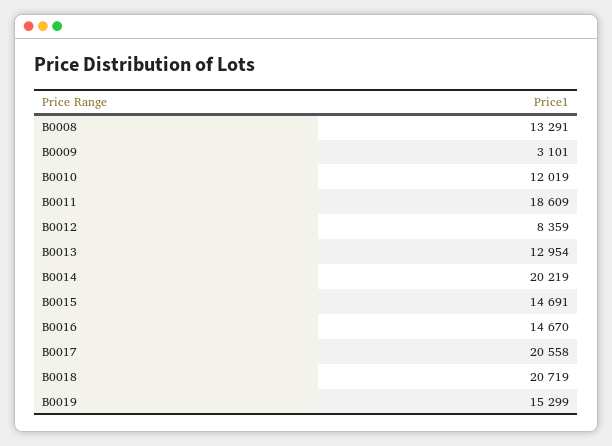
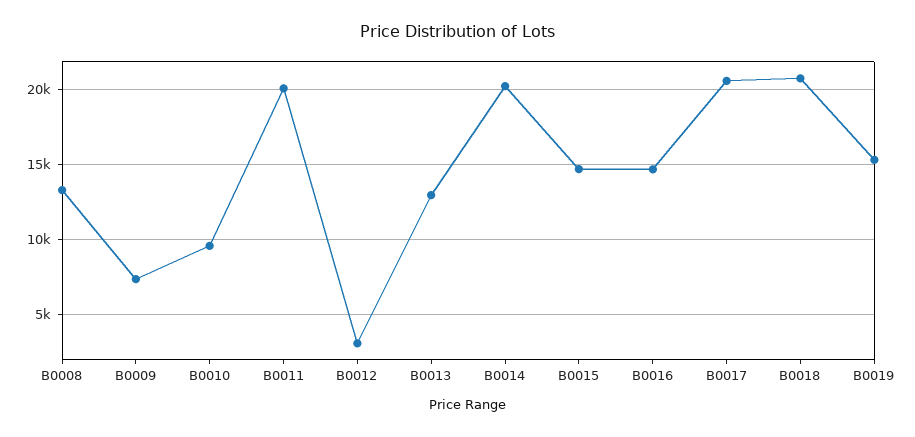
B0009: 3101 -> 7500
B0010: 12019 -> 9500
B0011: 18609 -> 20000
B0012: 8359 -> 3000

